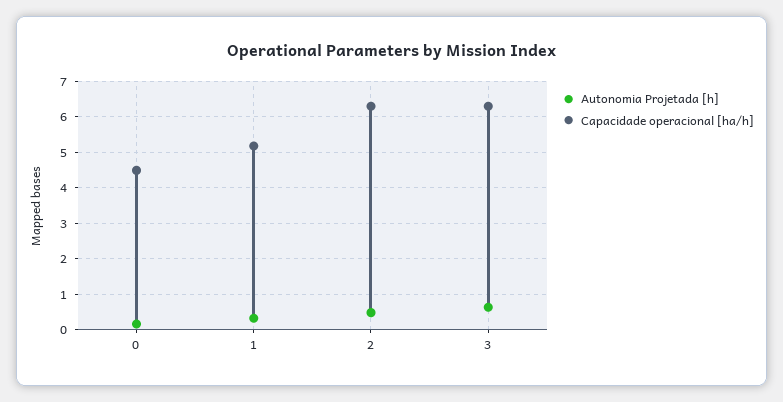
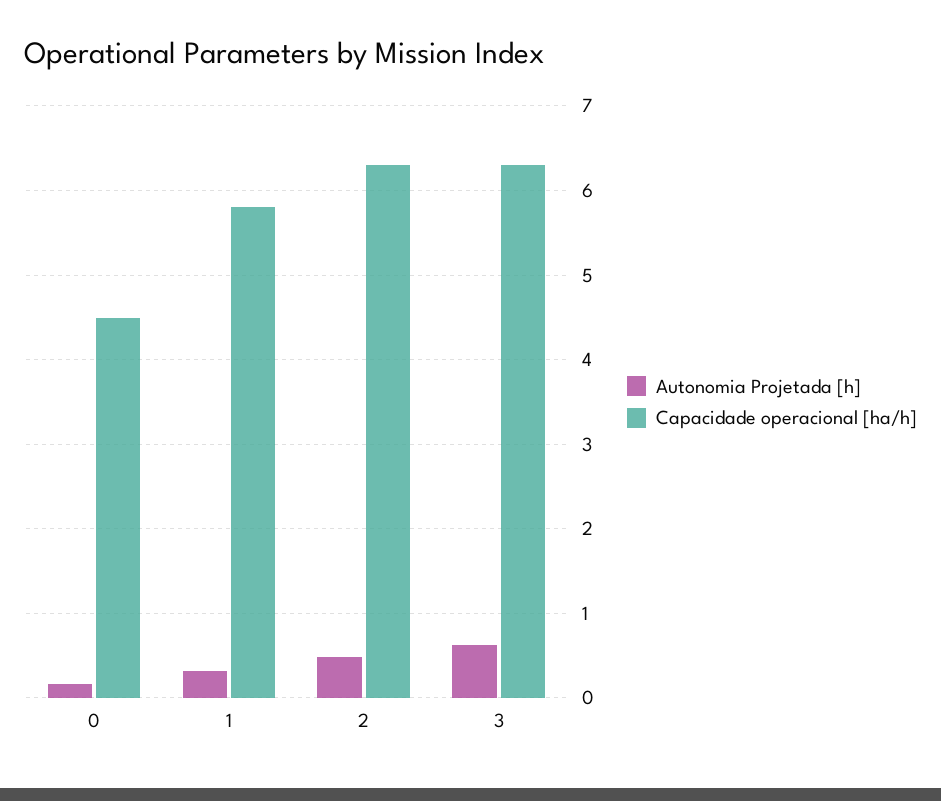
Capacidade operacional [ha/h], 1: 5.2 -> 5.8

